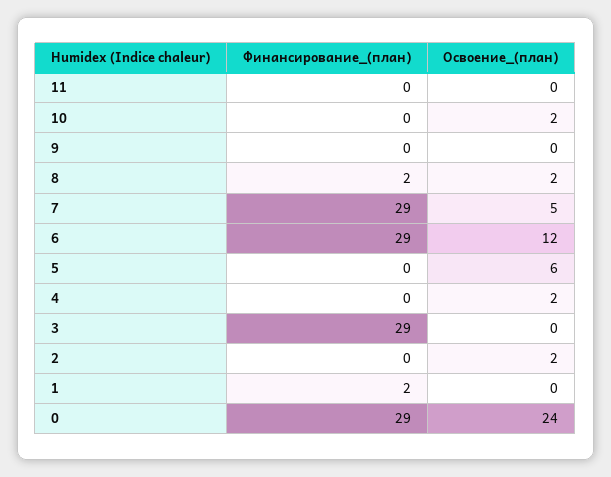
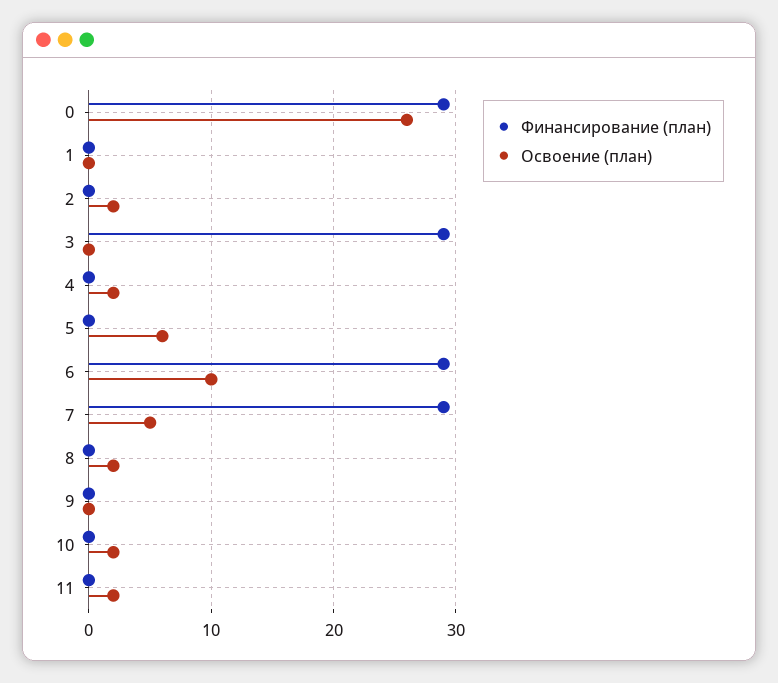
Освоение_(план), 11: 0 -> 2
Финансирование_(план), 8: 2 -> 0
Освоение_(план), 6: 12 -> 10
Финансирование_(план), 1: 2 -> 0
Освоение_(план), 0: 24 -> 26

